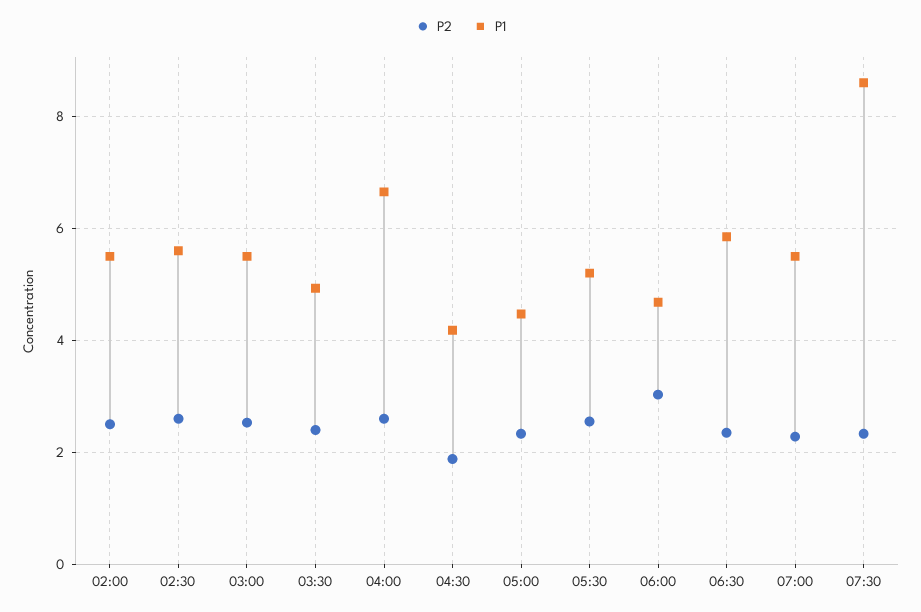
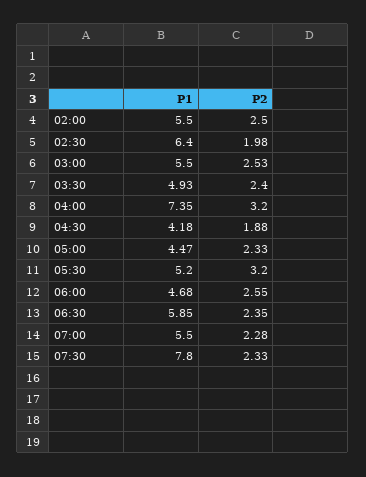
P2, 02:30: 2.6 -> 1.98
P1, 02:30: 5.6 -> 6.4
P2, 04:00: 2.6 -> 3.2
P1, 04:00: 6.6 -> 7.35
P2, 05:30: 2.6 -> 3.2
P2, 06:00: 3 -> 2.55
P1, 07:30: 8.6 -> 7.8

